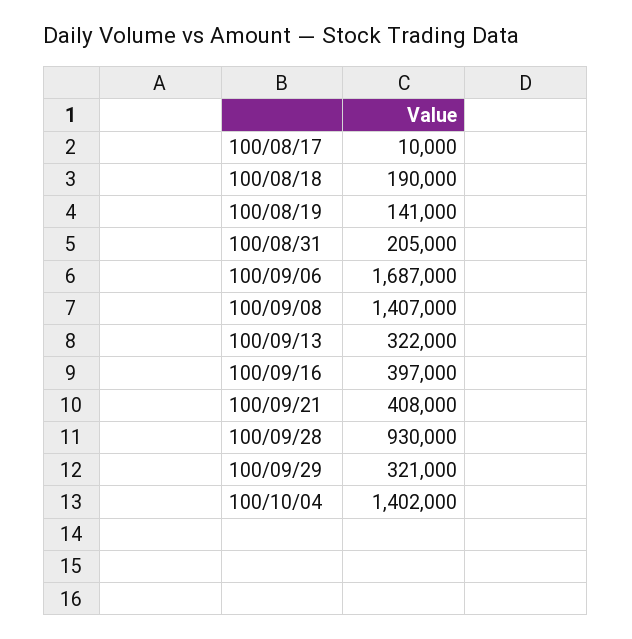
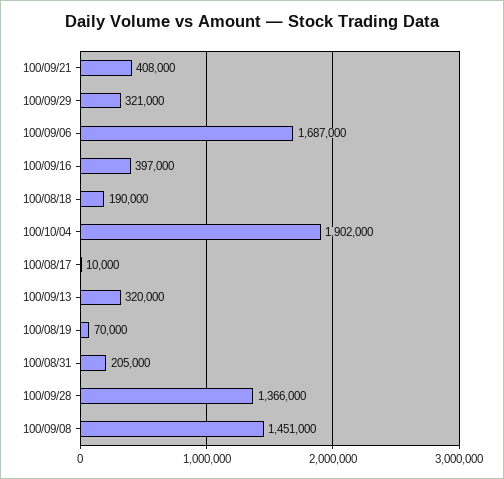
100/08/19: 141000 -> 70000
100/09/08: 1407000 -> 1451000
100/09/13: 322000 -> 320000
100/09/28: 930000 -> 1366000
100/10/04: 1402000 -> 1902000

